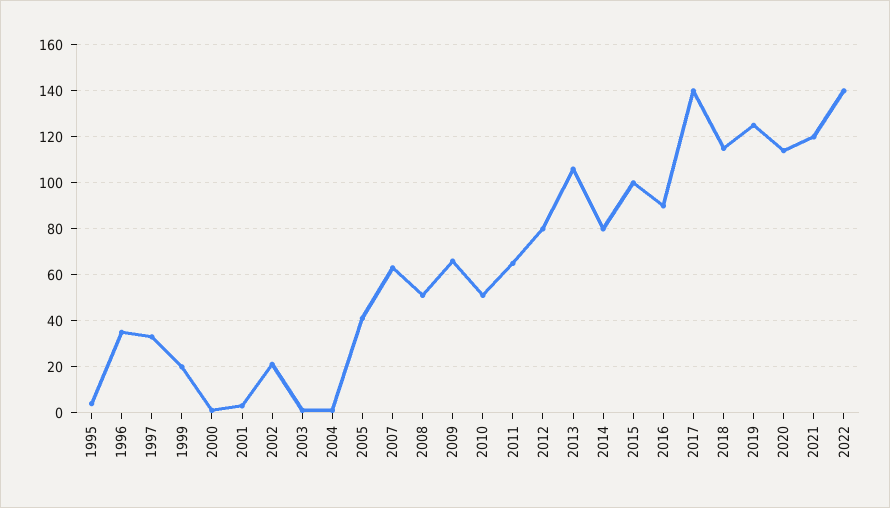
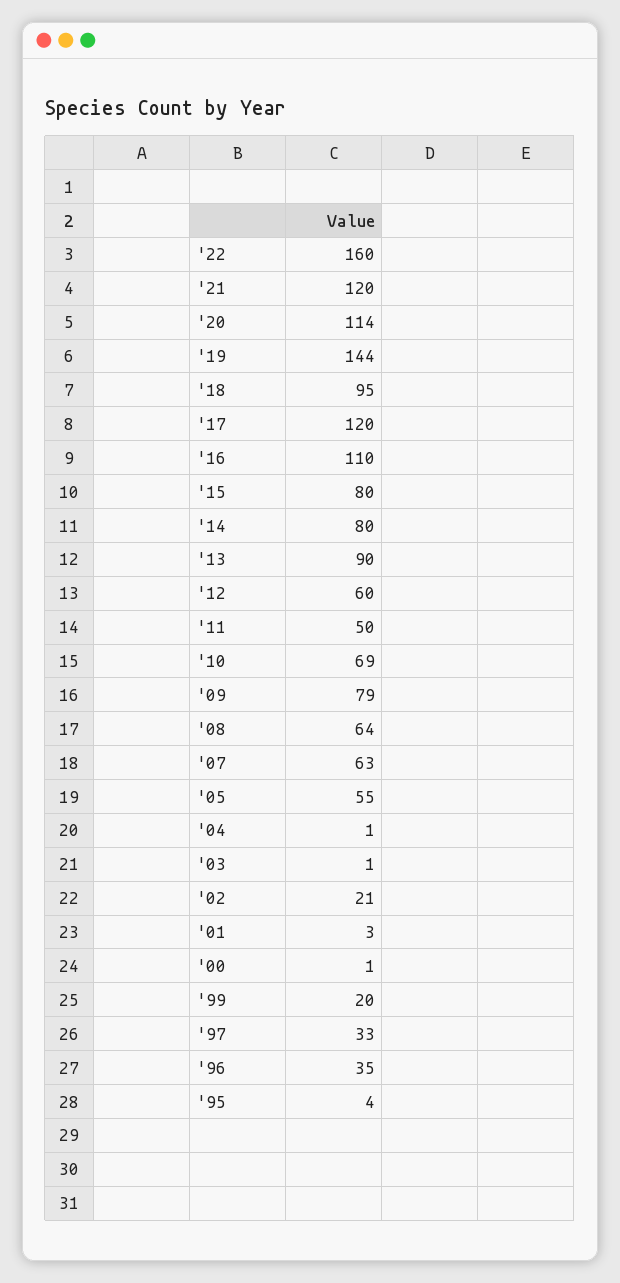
2005: 40 -> 55
2008: 50 -> 64
2009: 65 -> 79
2010: 50 -> 69
2011: 65 -> 50
2012: 80 -> 60
2013: 105 -> 90
2015: 100 -> 80
2016: 90 -> 110
2017: 140 -> 120
2018: 115 -> 95
2019: 125 -> 144
2022: 140 -> 160

